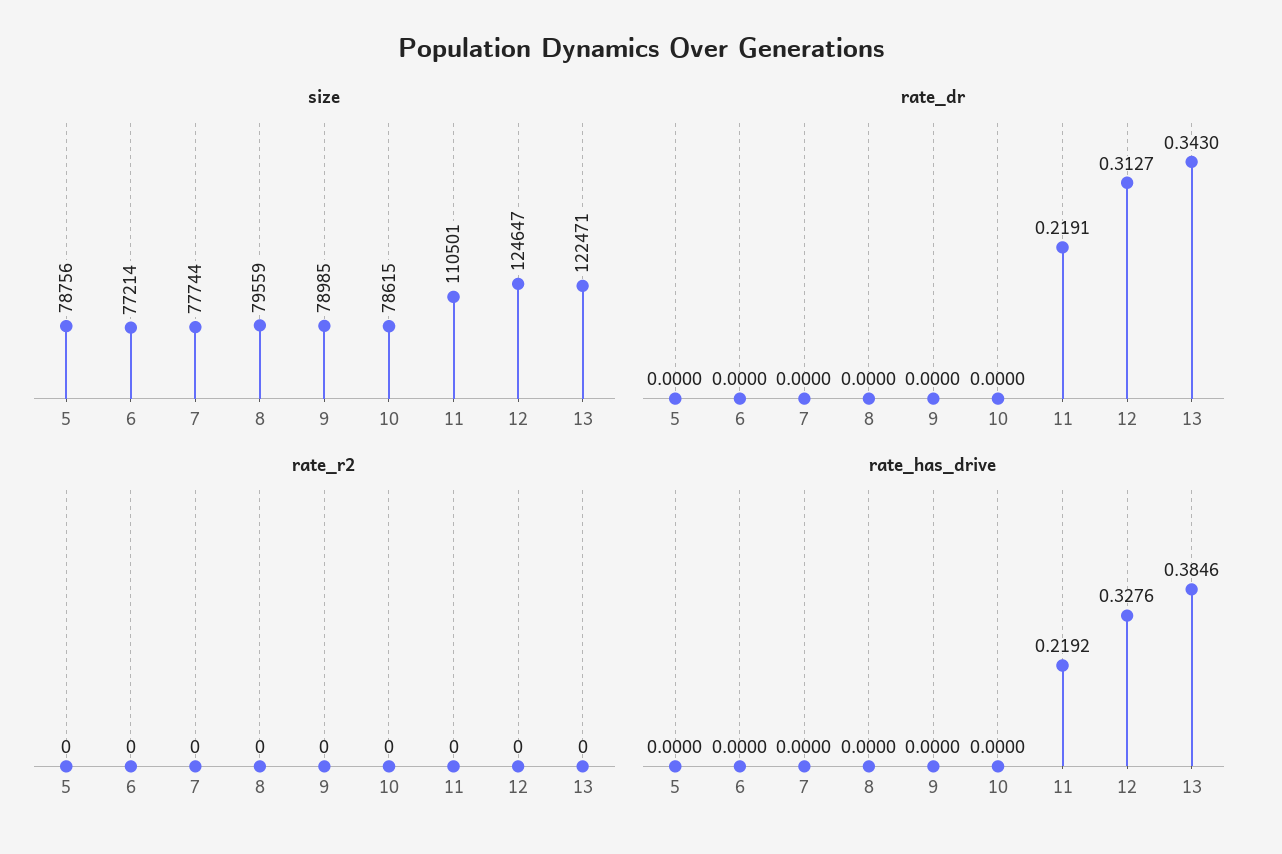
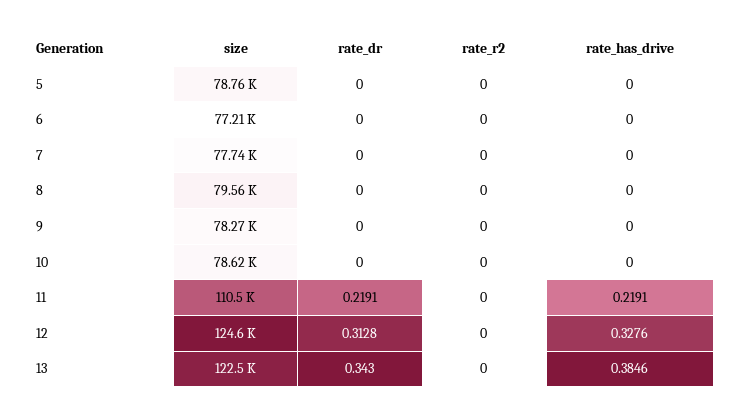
size, 9: 78985 -> 78270
rate_dr, 12: 0.3127 -> 0.3128
rate_has_drive, 11: 0.2192 -> 0.2191

